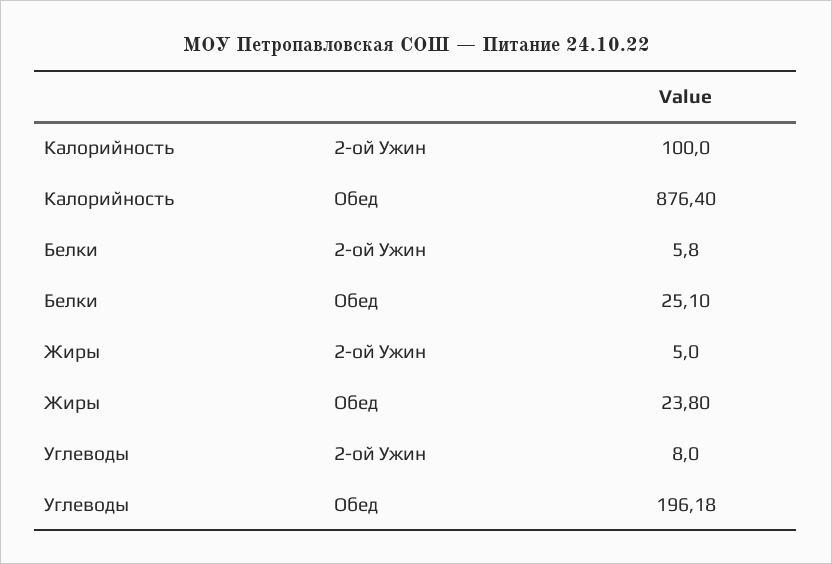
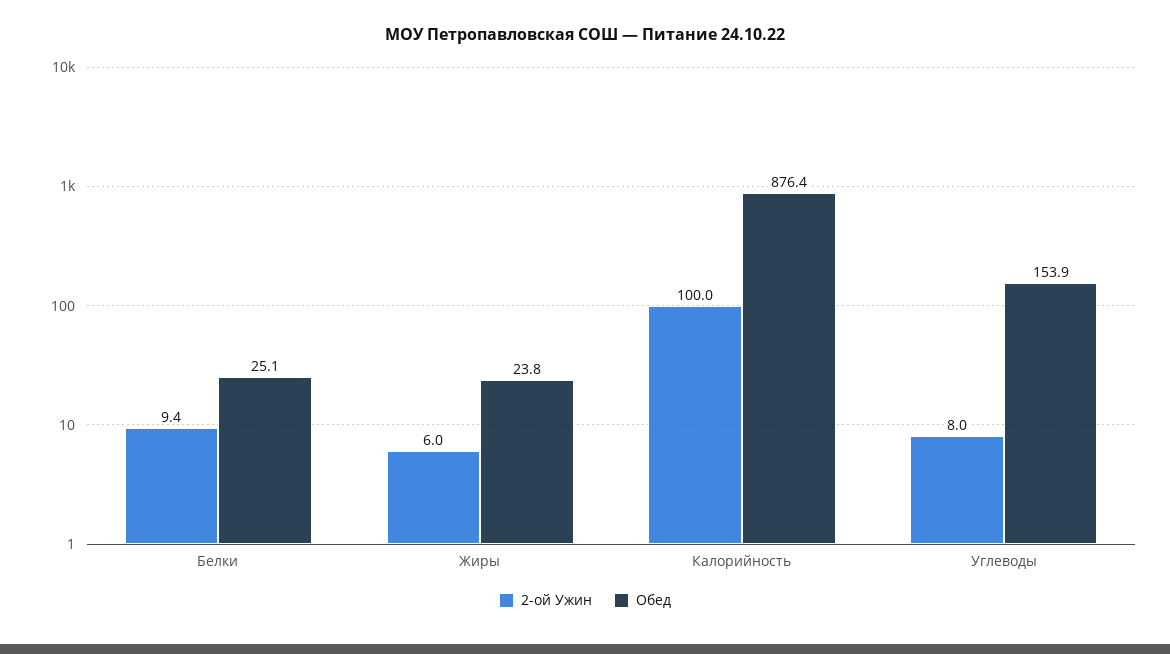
2-ой Ужин, Белки: 5.8 -> 9.4
2-ой Ужин, Жиры: 5 -> 6
Обед, Углеводы: 196.18 -> 153.9

